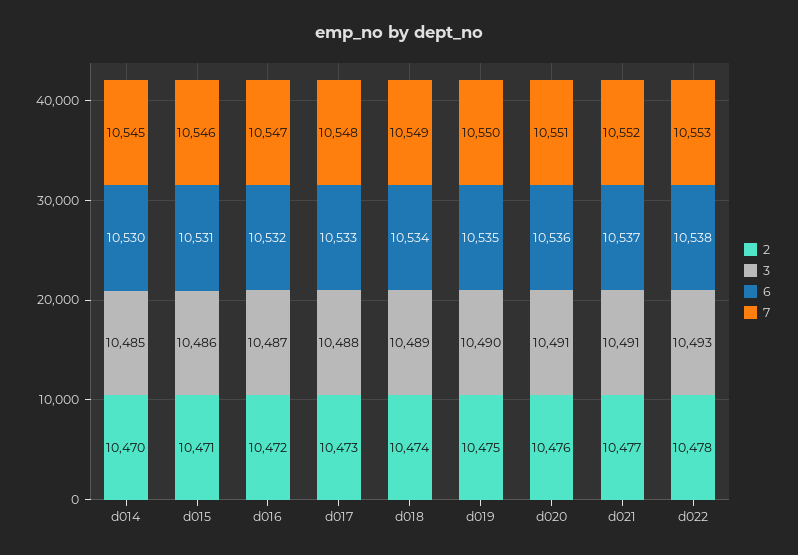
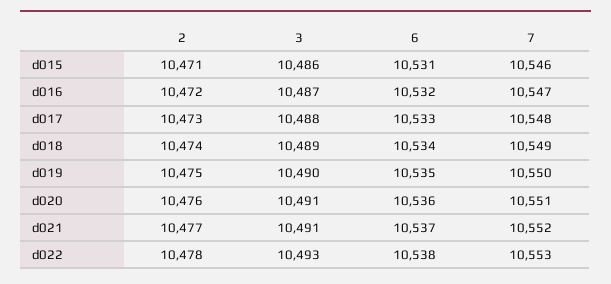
2, d014: 10470 -> none
3, d014: 10485 -> none
6, d014: 10530 -> none
7, d014: 10545 -> none

